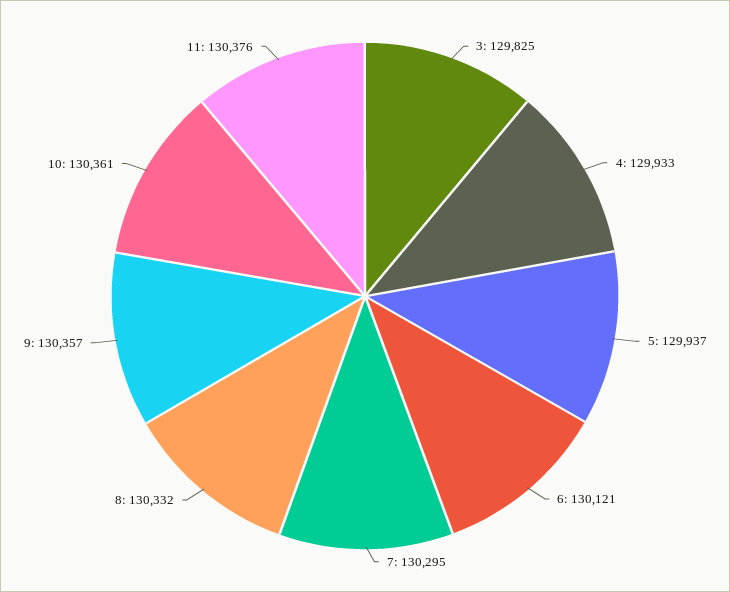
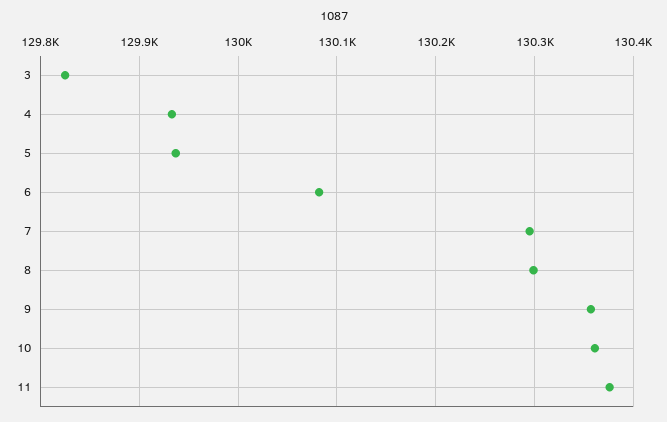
6: 130121 -> 130080
8: 130332 -> 130300

